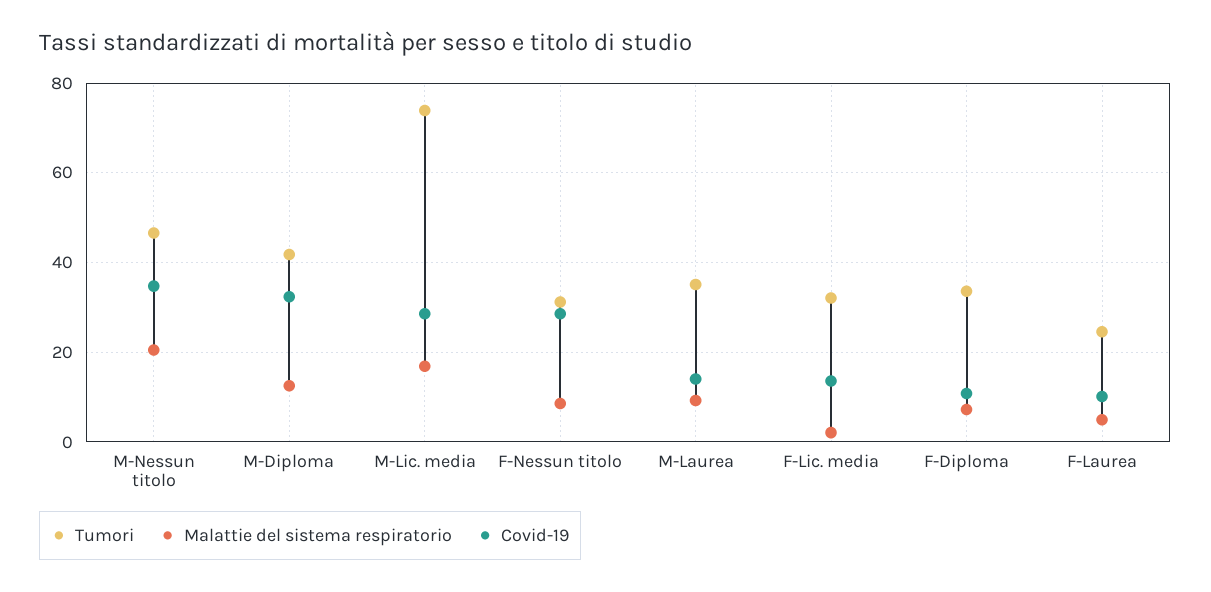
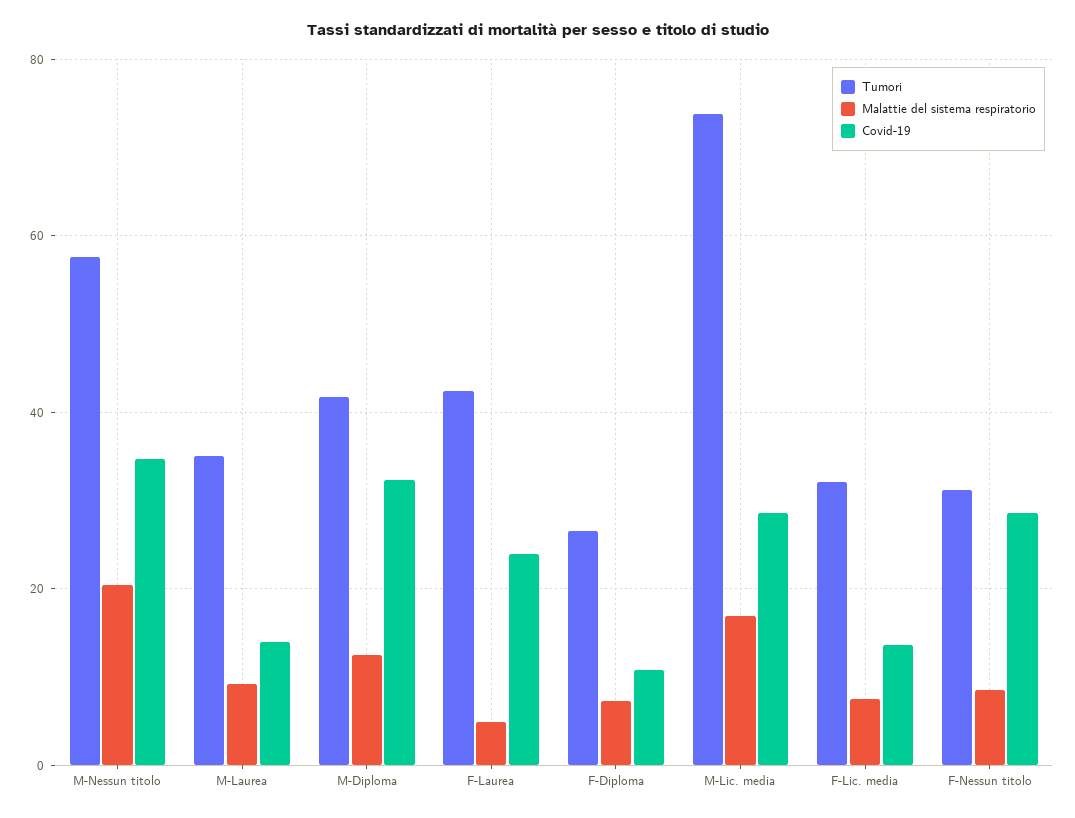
Tumori, M-Nessun titolo: 46 -> 58
Malattie del sistema respiratorio, F-Lic. media: 2 -> 8
Tumori, F-Diploma: 34 -> 26
Tumori, F-Laurea: 24 -> 42
Covid-19, F-Laurea: 10 -> 24

